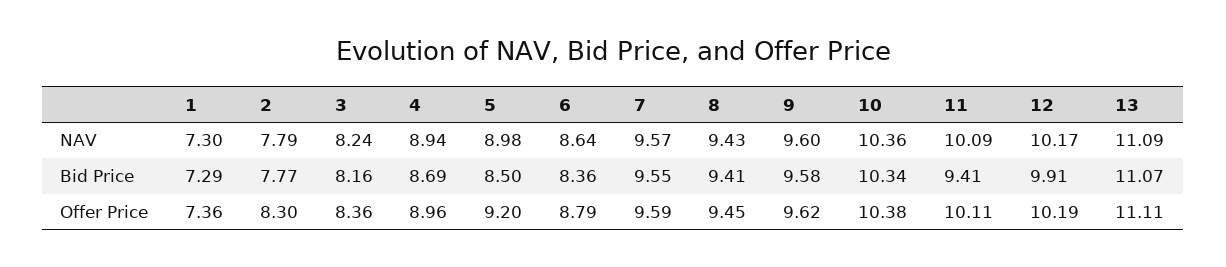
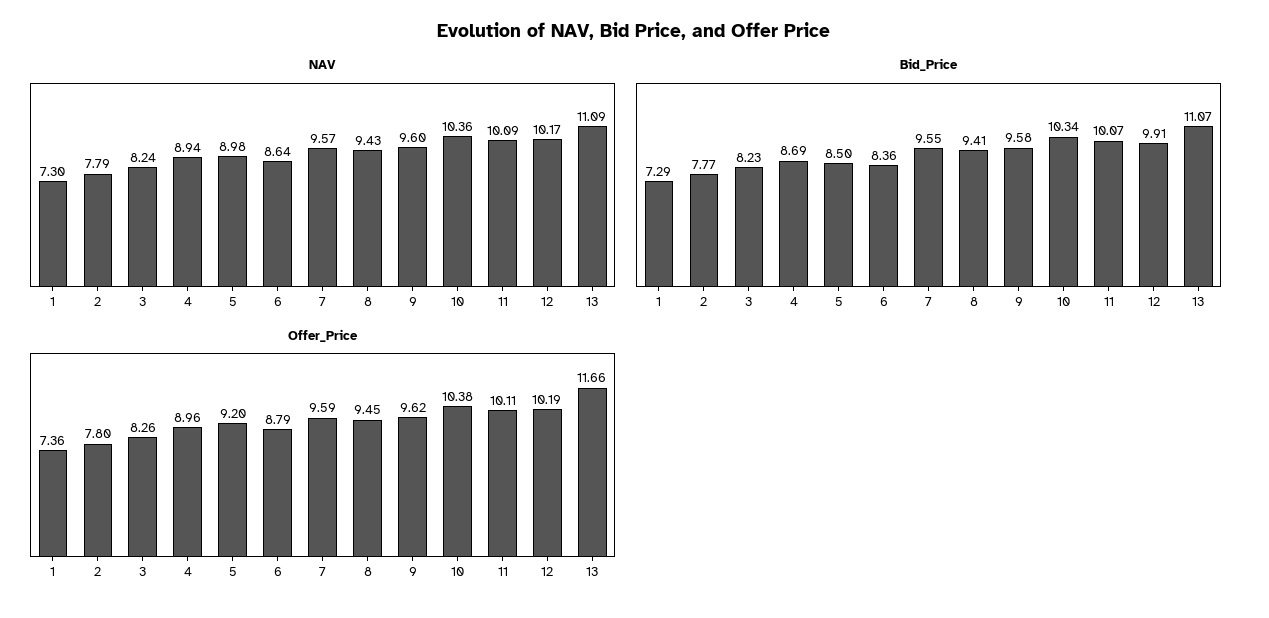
Bid Price, 3: 8.16 -> 8.23
Bid Price, 11: 9.41 -> 10.07
Offer Price, 2: 8.3 -> 7.8
Offer Price, 3: 8.36 -> 8.26
Offer Price, 13: 11.11 -> 11.66

